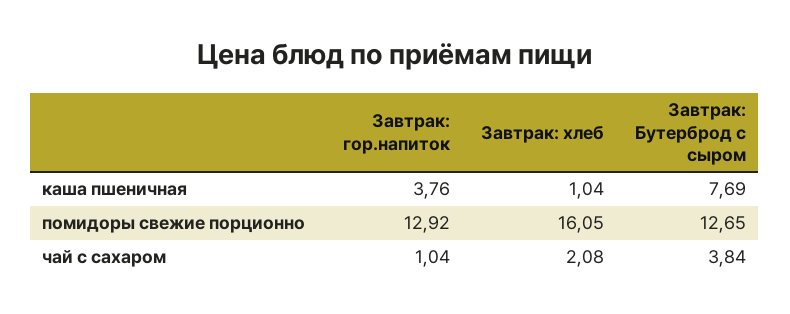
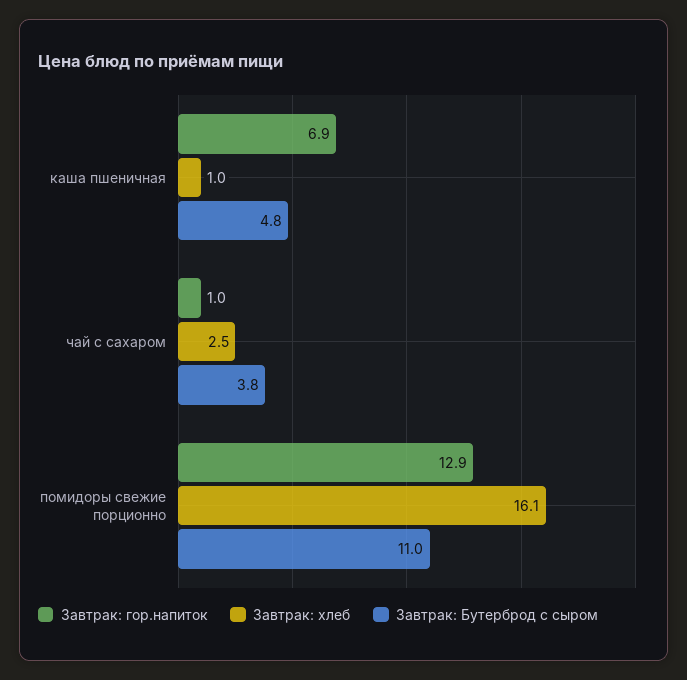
Завтрак: гор.напиток, каша пшеничная: 3.76 -> 6.9
Завтрак: Бутерброд с сыром, каша пшеничная: 7.69 -> 4.8
Завтрак: Бутерброд с сыром, помидоры свежие порционно: 12.65 -> 11
Завтрак: хлеб, чай с сахаром: 2.08 -> 2.5

